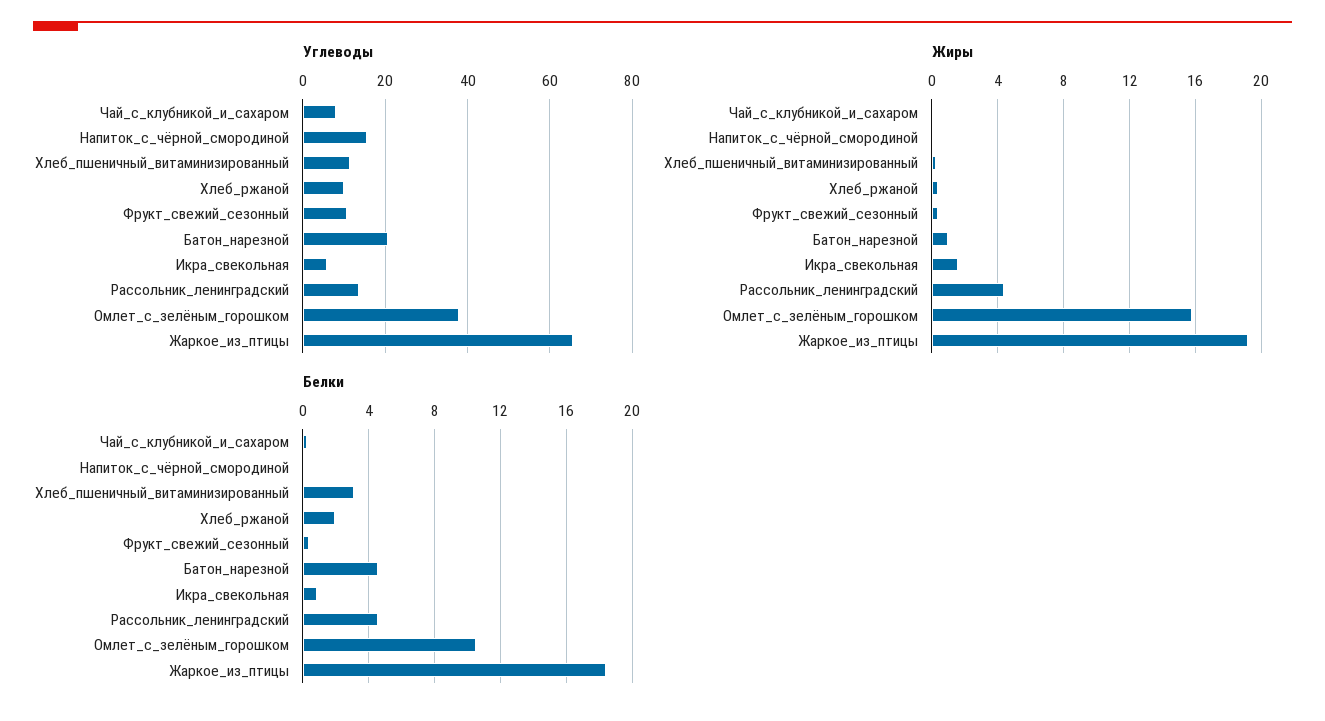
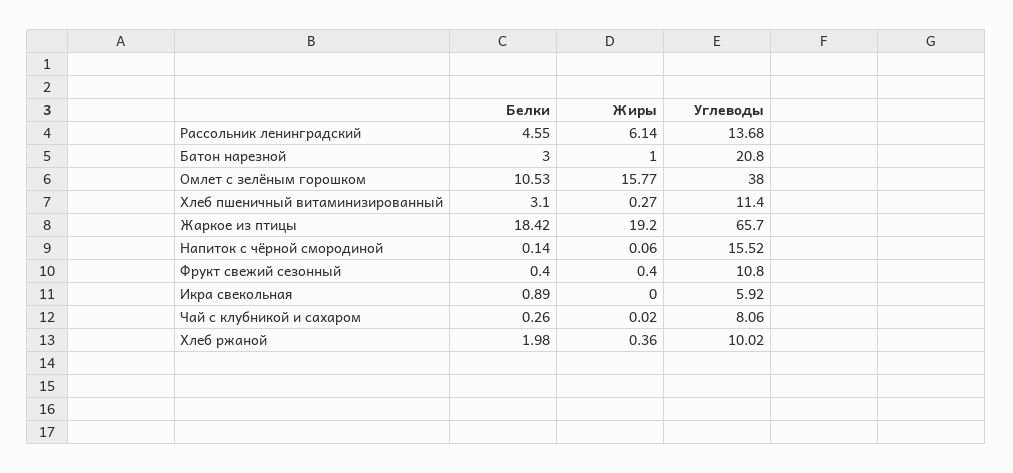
Жиры, Икра_свекольная: 1.5 -> 0
Жиры, Рассольник_ленинградский: 4.5 -> 6.14
Белки, Батон_нарезной: 4.5 -> 3

